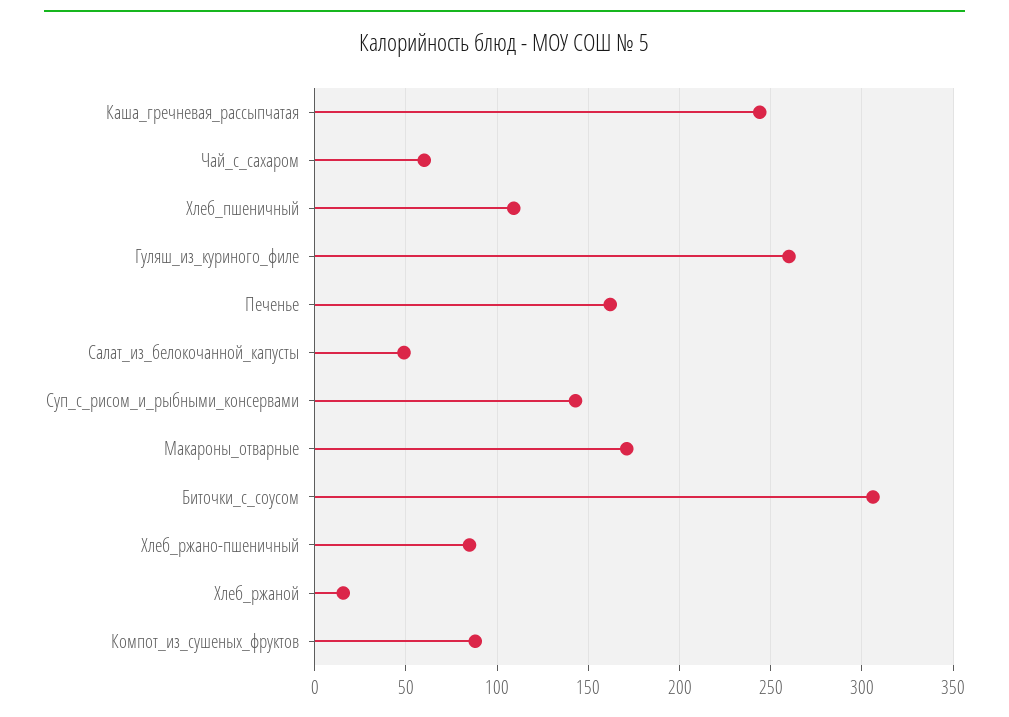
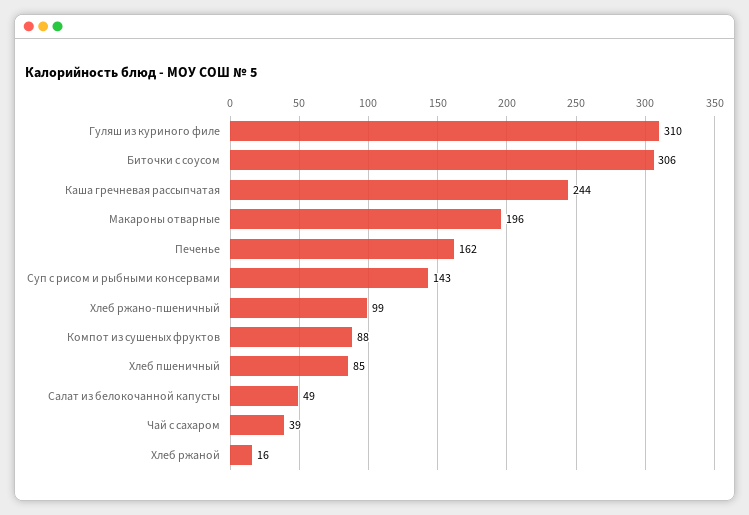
Чай_с_сахаром: 60 -> 39
Хлеб_пшеничный: 110 -> 85
Гуляш_из_куриного_филе: 260 -> 310
Макароны_отварные: 170 -> 196
Хлеб_ржано-пшеничный: 85 -> 99

